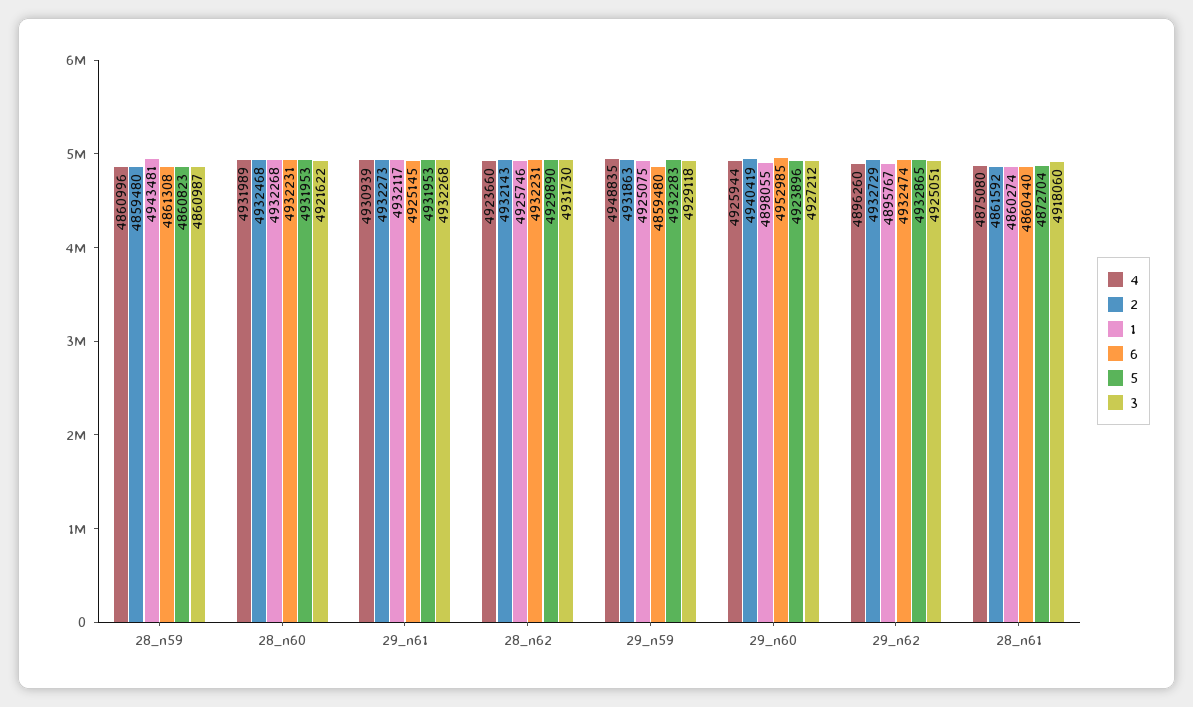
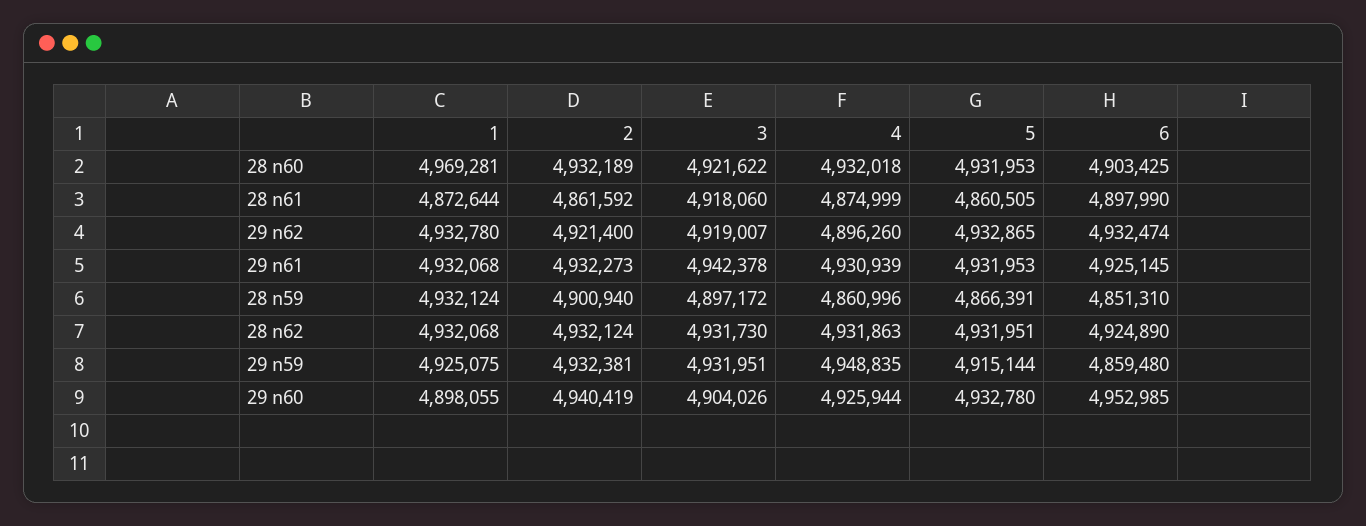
2, 28_n59: 4859480 -> 4900940
1, 28_n59: 4943481 -> 4932124
6, 28_n59: 4861308 -> 4851310
5, 28_n59: 4860823 -> 4866391
3, 28_n59: 4860987 -> 4897172
4, 28_n60: 4931989 -> 4932018
2, 28_n60: 4932468 -> 4932189
1, 28_n60: 4932268 -> 4969281
6, 28_n60: 4932231 -> 4903425
1, 29_n61: 4932117 -> 4932068
3, 29_n61: 4932268 -> 4942378
4, 28_n62: 4923660 -> 4931863
2, 28_n62: 4932143 -> 4932124
1, 28_n62: 4925746 -> 4932068
6, 28_n62: 4932231 -> 4924890
5, 28_n62: 4929890 -> 4931951
2, 29_n59: 4931863 -> 4932381
5, 29_n59: 4932283 -> 4915144
3, 29_n59: 4929118 -> 4931951
5, 29_n60: 4923896 -> 4932780
3, 29_n60: 4927212 -> 4904026
2, 29_n62: 4932729 -> 4921400
1, 29_n62: 4895767 -> 4932780
3, 29_n62: 4925051 -> 4919007
4, 28_n61: 4875080 -> 4874999
1, 28_n61: 4860274 -> 4872644
6, 28_n61: 4860440 -> 4897990
5, 28_n61: 4872704 -> 4860505

